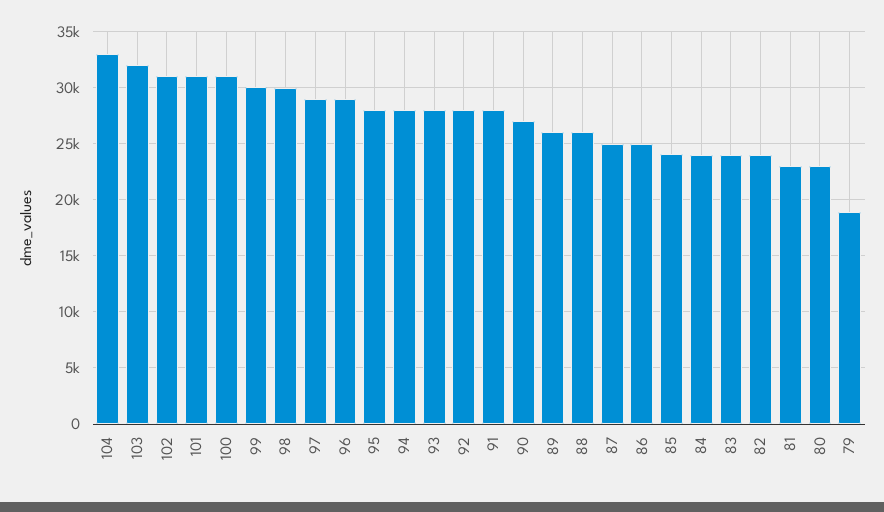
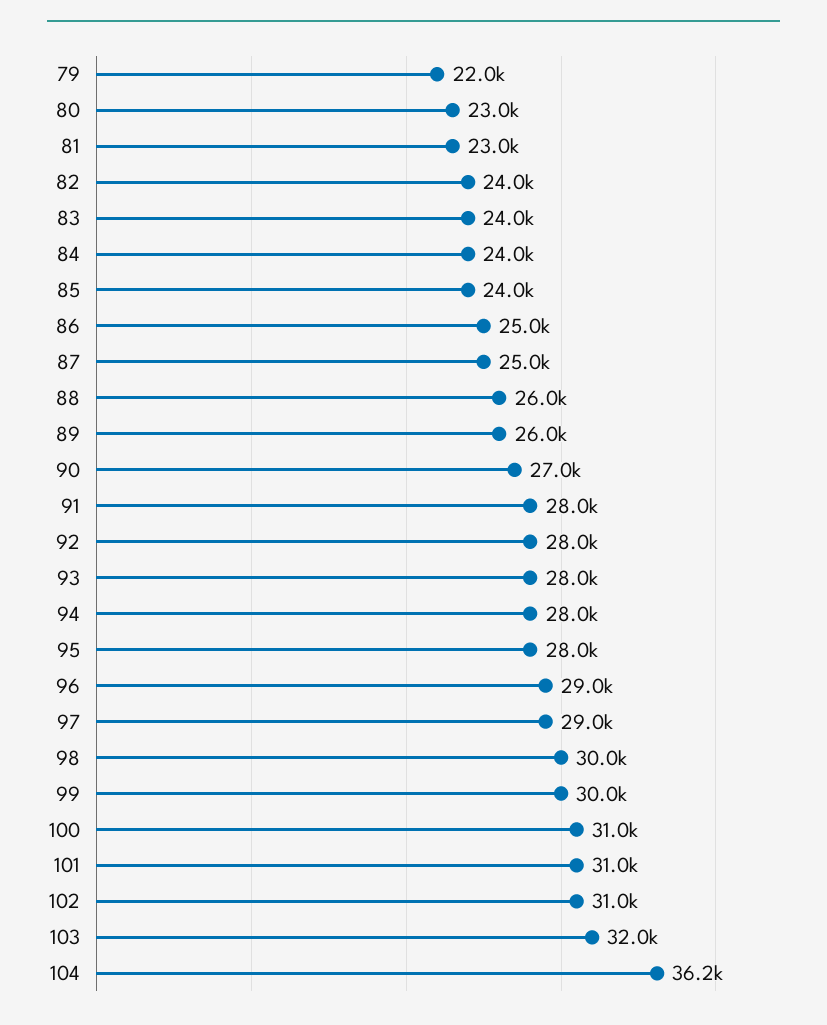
104: 33000 -> 36200
79: 19000 -> 22000

